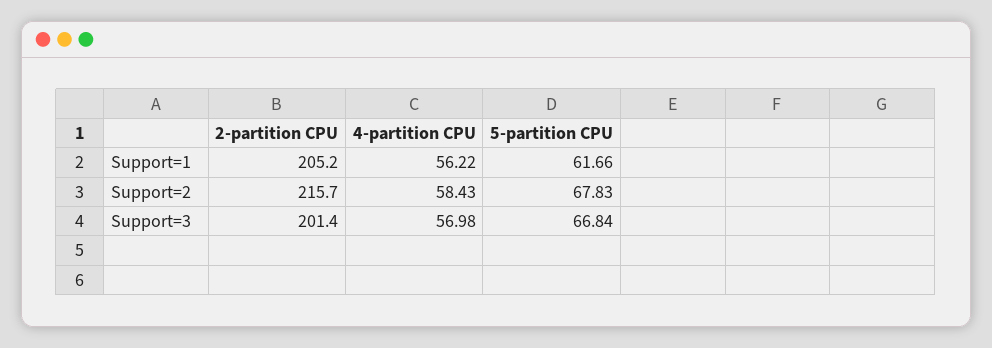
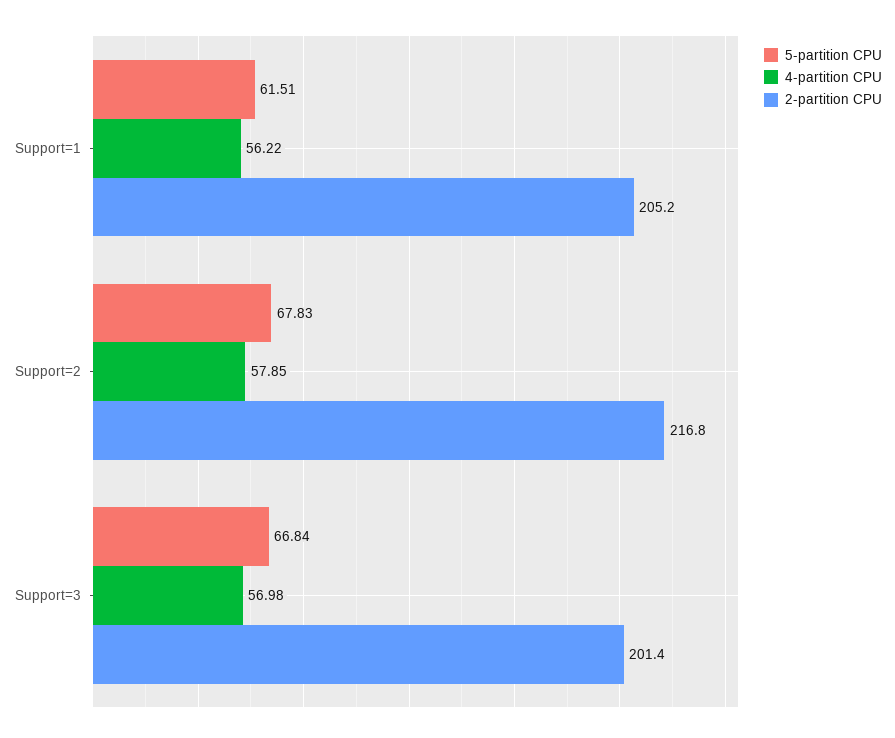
5-partition CPU, Support=1: 61.66 -> 61.51
2-partition CPU, Support=2: 215.7 -> 216.8
4-partition CPU, Support=2: 58.43 -> 57.85

